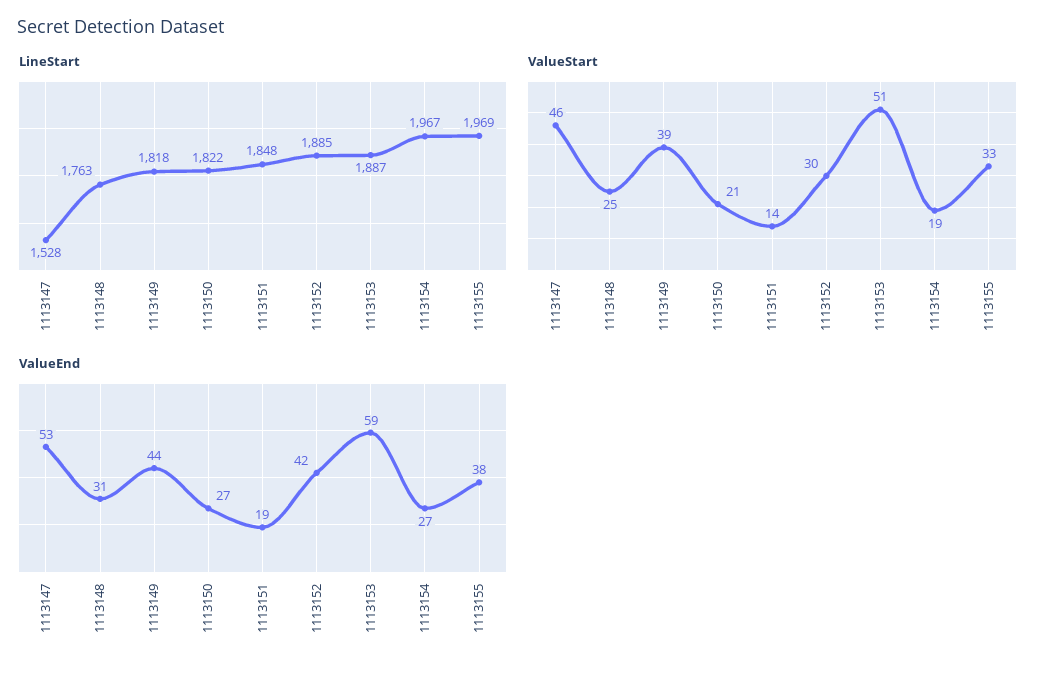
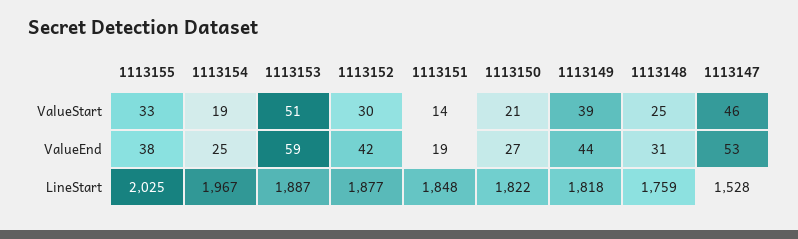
LineStart, 1113148: 1763 -> 1759
LineStart, 1113152: 1885 -> 1877
LineStart, 1113155: 1969 -> 2025
ValueEnd, 1113154: 27 -> 25

